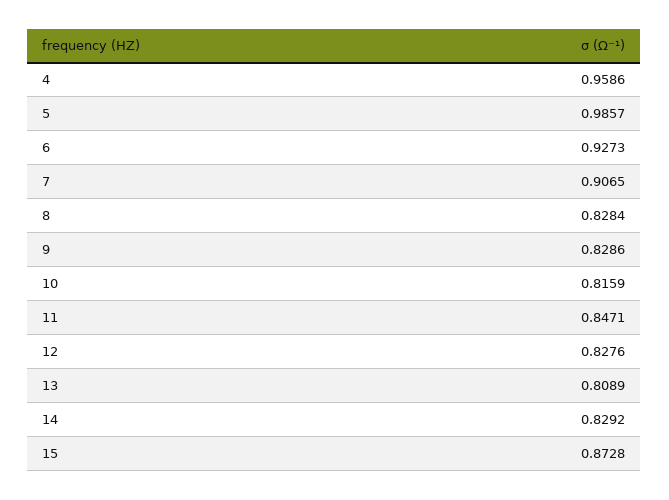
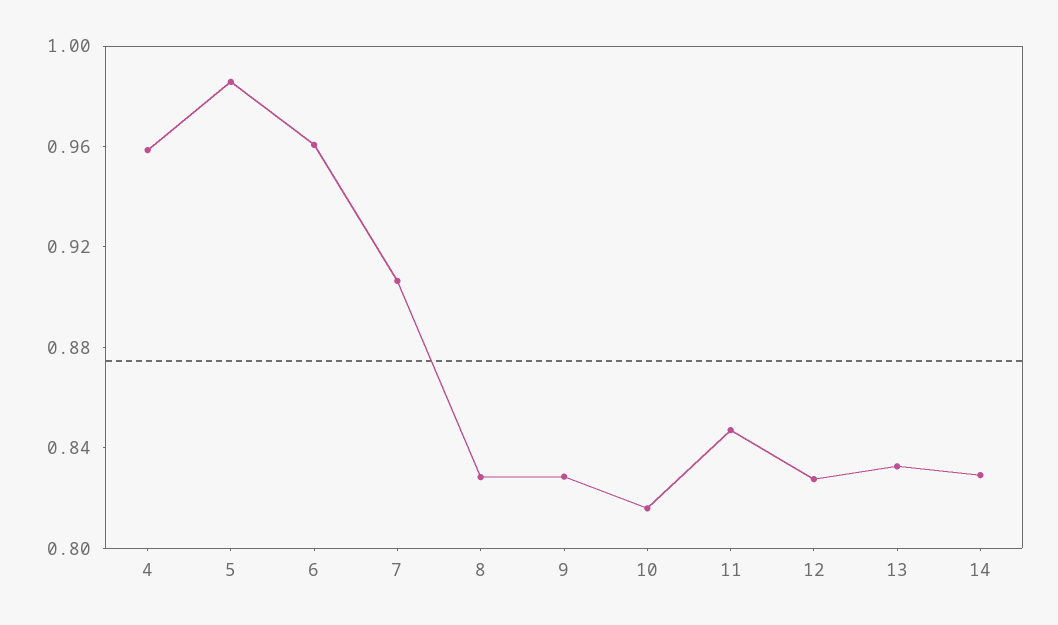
6: 0.9273 -> 0.96
13: 0.8089 -> 0.83
15: 0.8728 -> none

